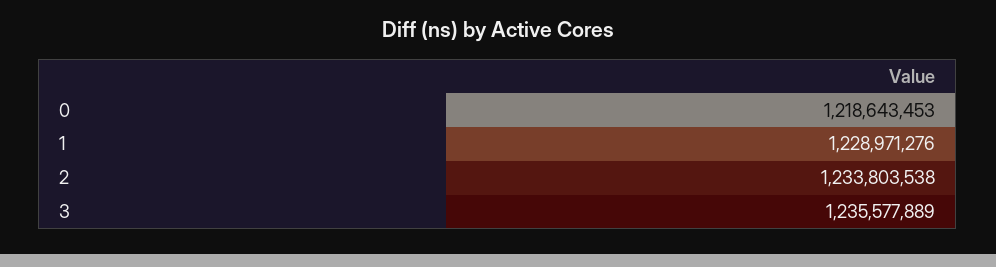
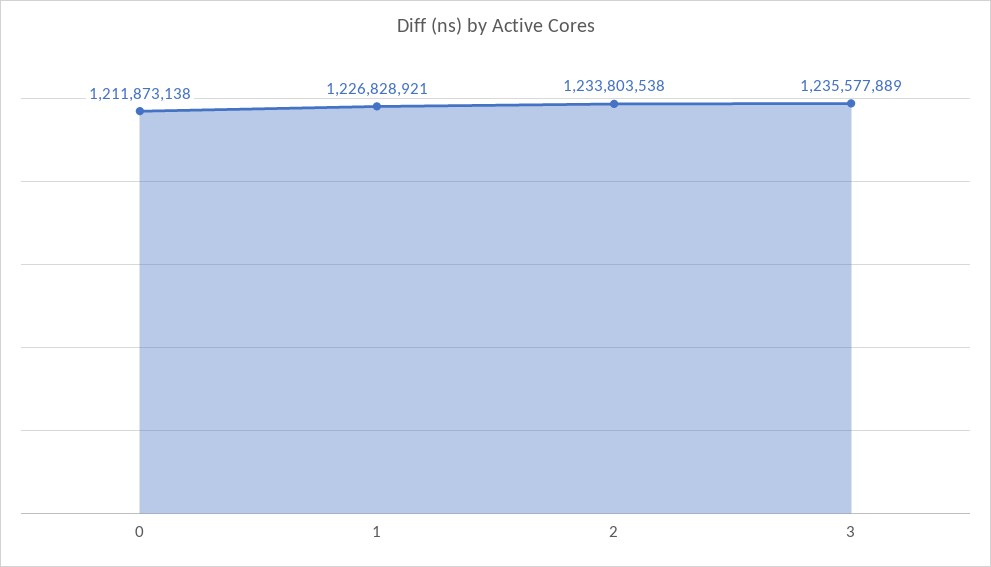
0: 1218643453 -> 1211873138
1: 1228971276 -> 1226828921

